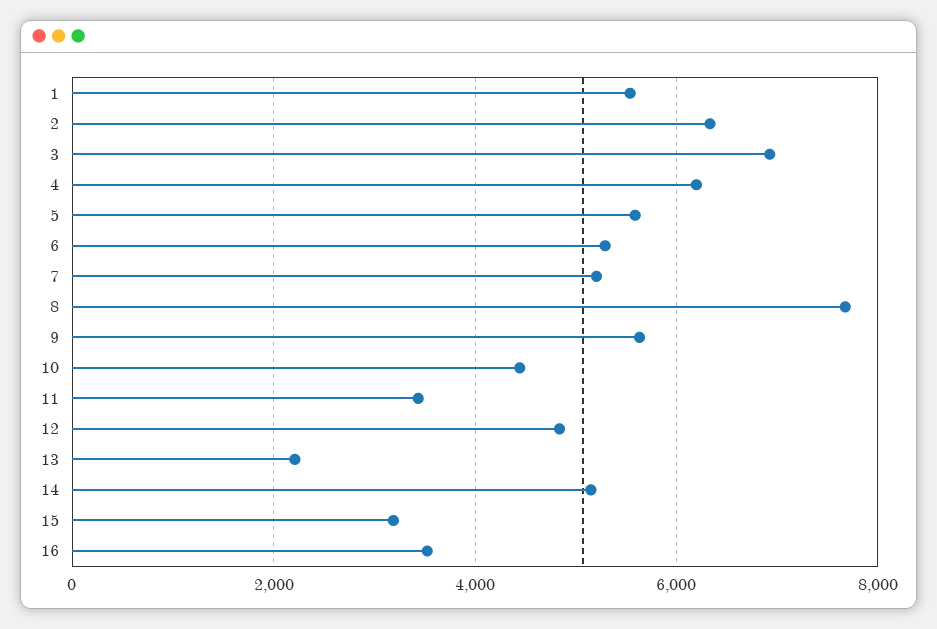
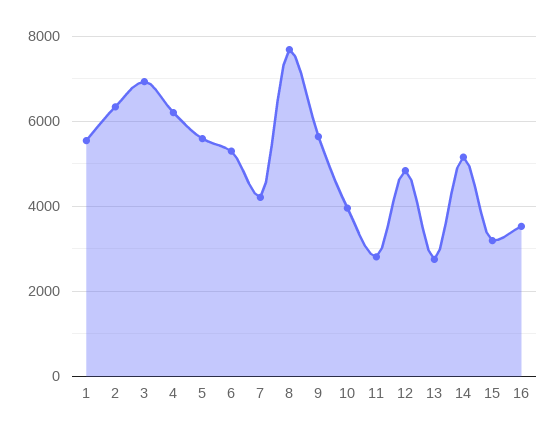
7: 5200 -> 4200
10: 4400 -> 4000
11: 3400 -> 2800
13: 2200 -> 2800

